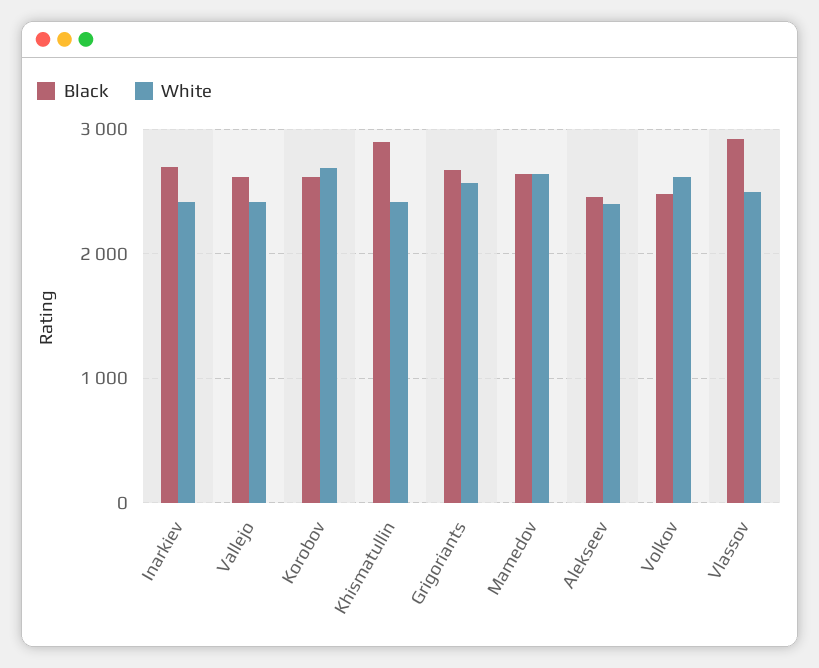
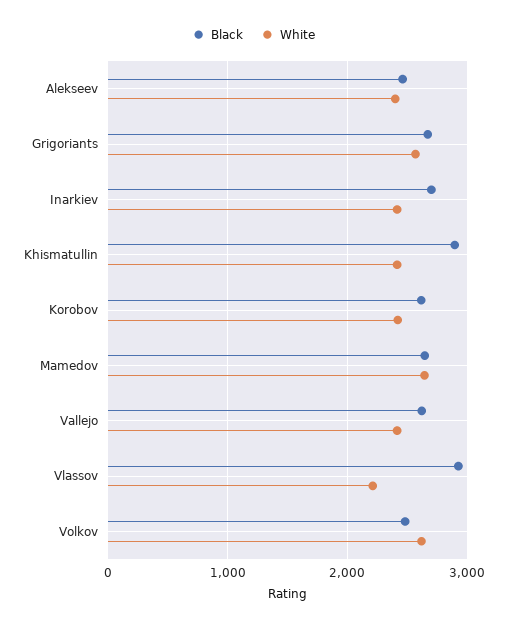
White, Korobov: 2700 -> 2400
White, Vlassov: 2500 -> 2200

